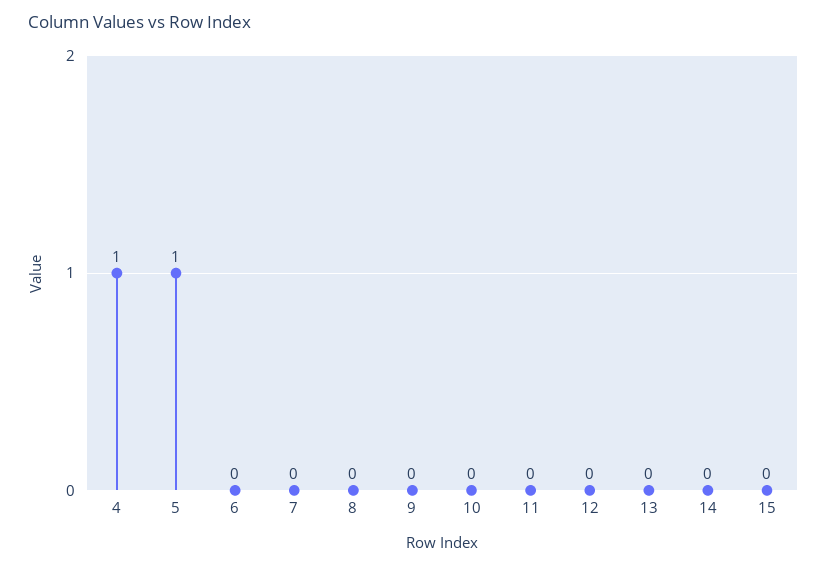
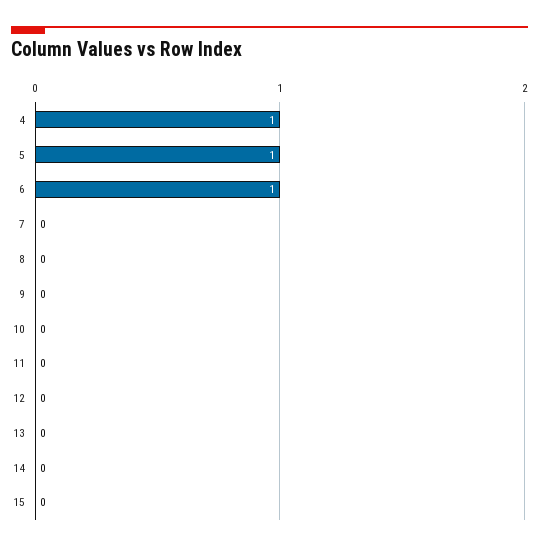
6: 0 -> 1

